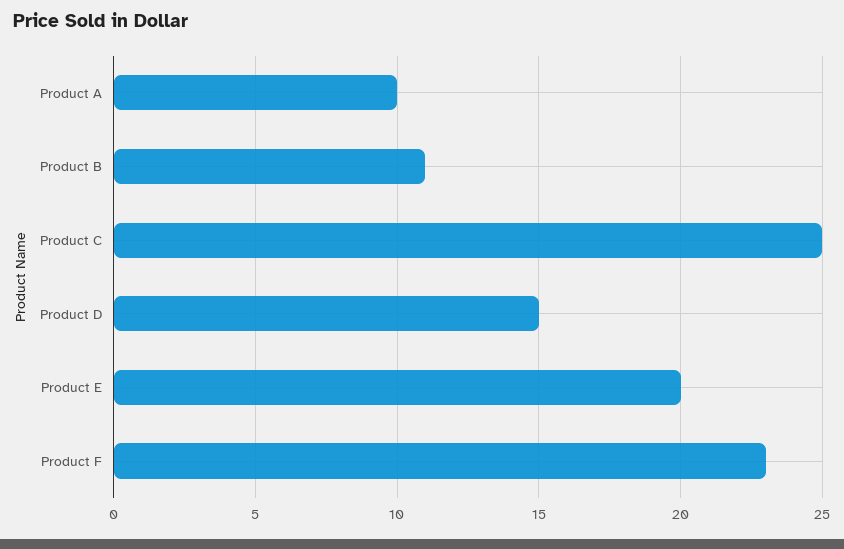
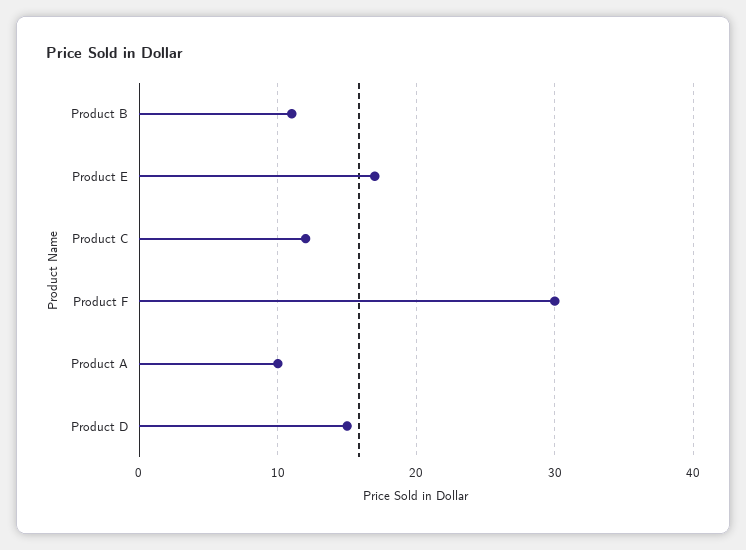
Product C: 25 -> 12
Product E: 20 -> 17
Product F: 23 -> 30

